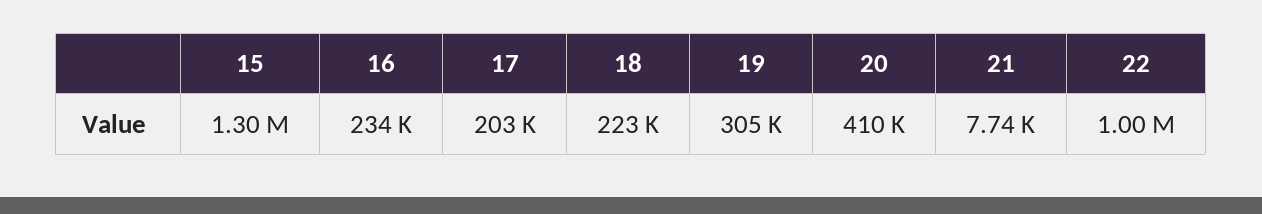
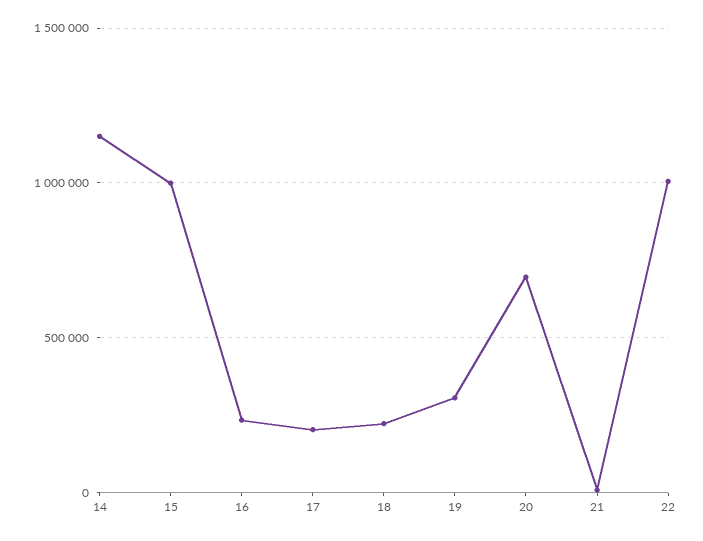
15: 1300000 -> 1000000
20: 410000 -> 700000
14: none -> 1150000

